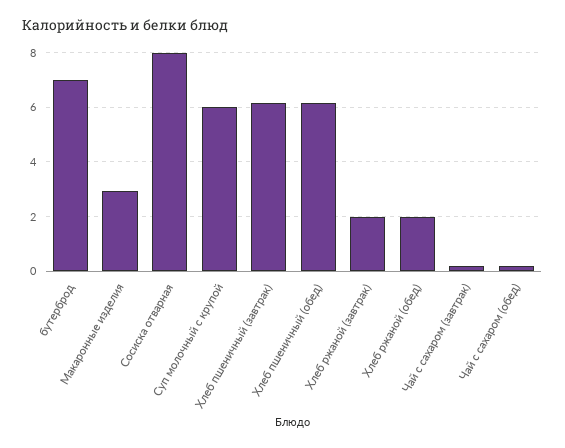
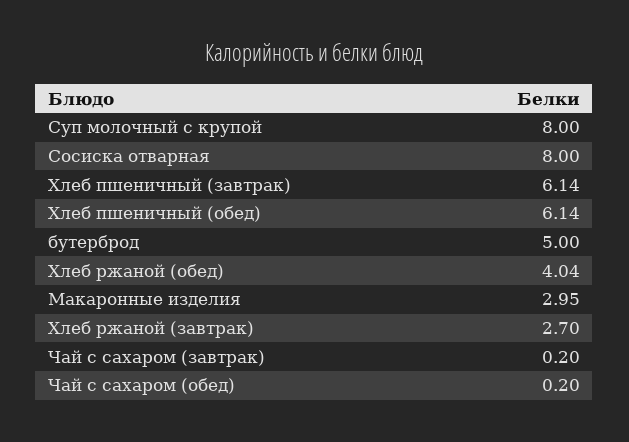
бутерброд: 7 -> 5
Суп молочный с крупой: 6 -> 8
Хлеб ржаной (завтрак): 2 -> 2.7
Хлеб ржаной (обед): 2 -> 4.04

